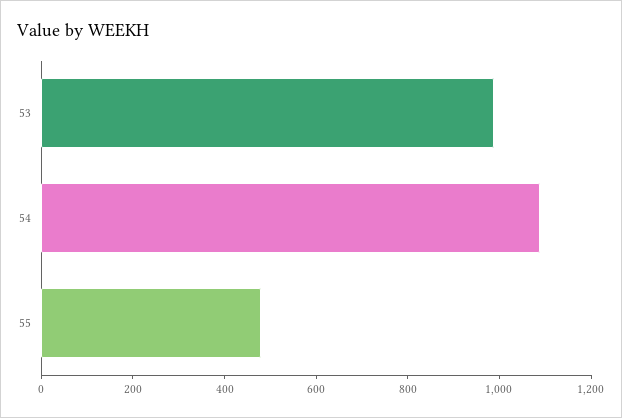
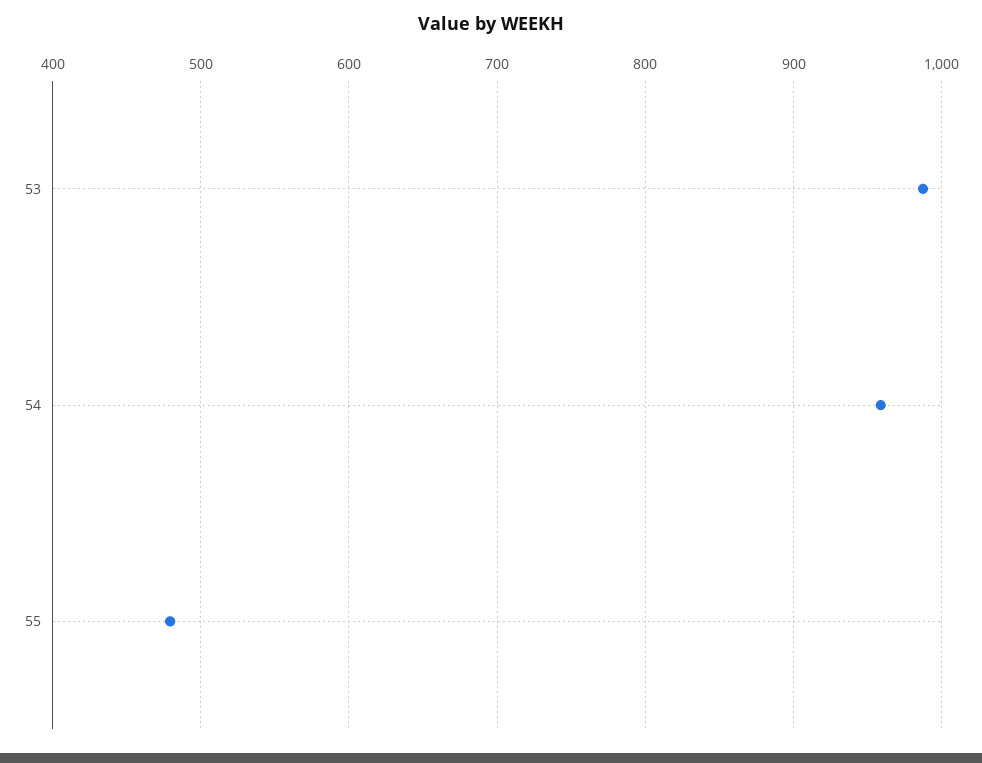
54: 1100 -> 960

